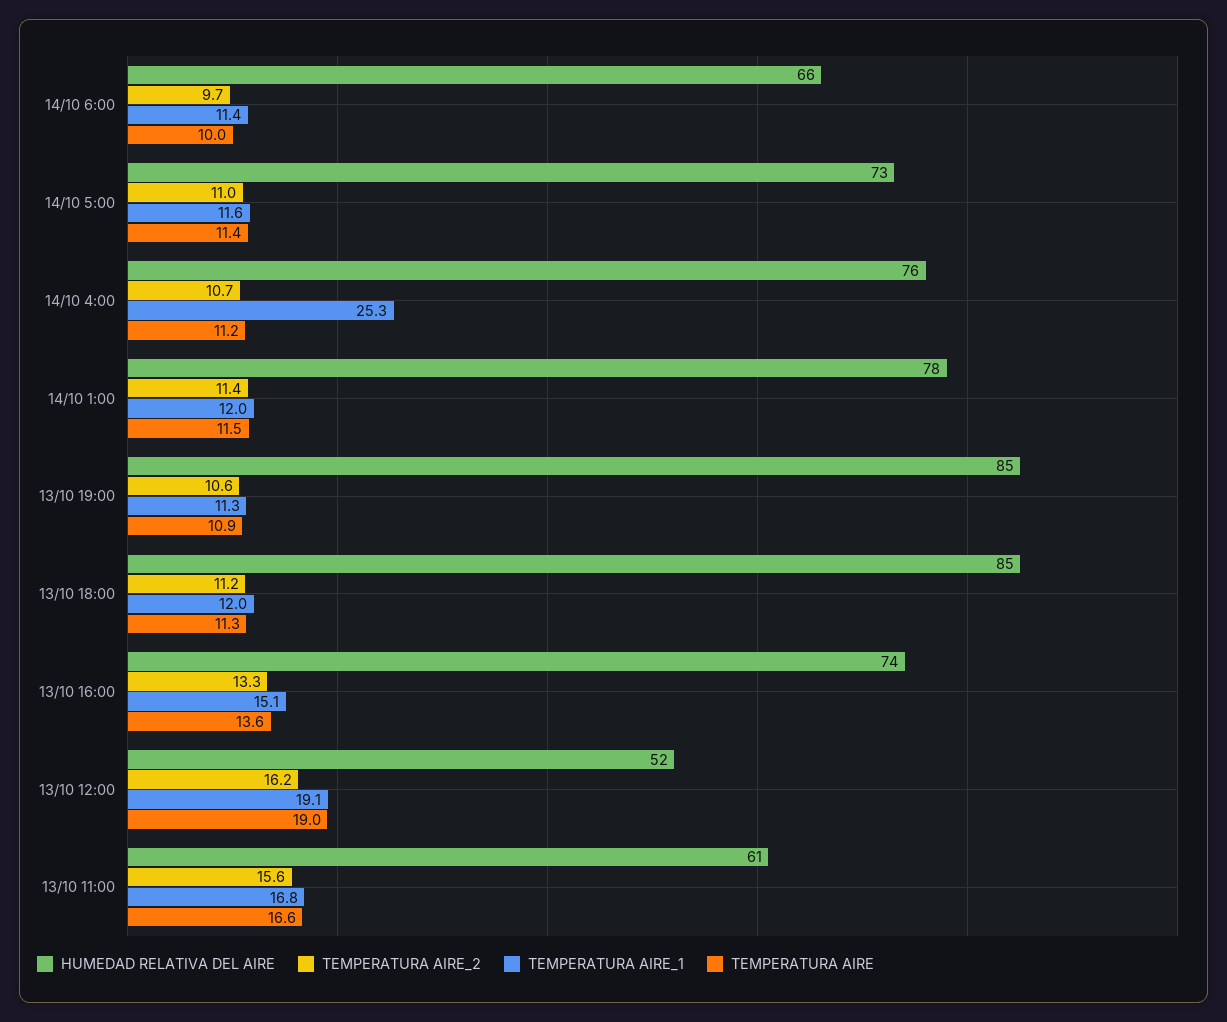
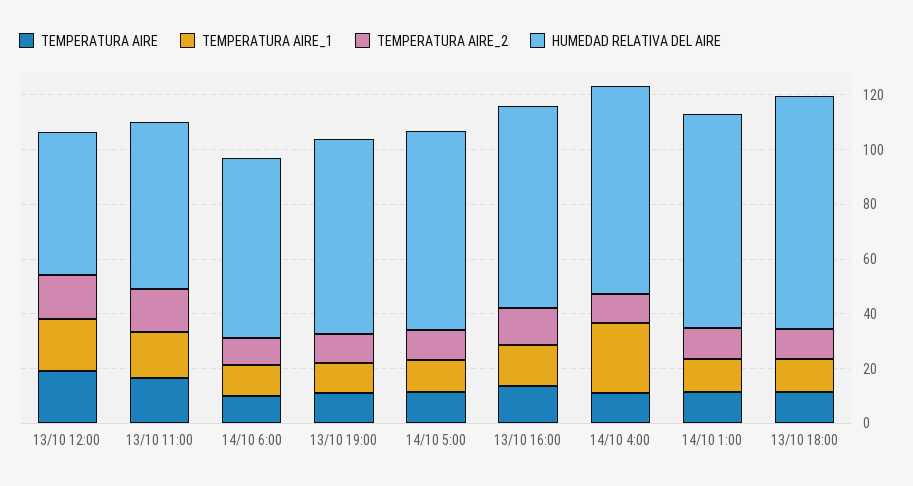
HUMEDAD RELATIVA DEL AIRE, 13/10 19:00: 85 -> 70

